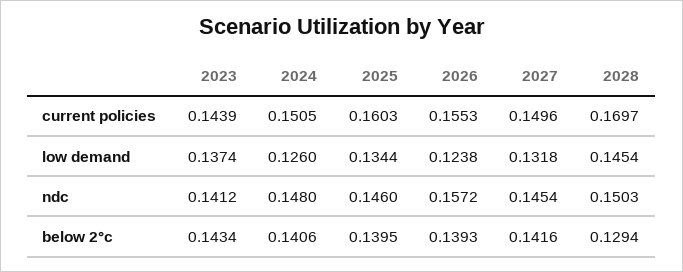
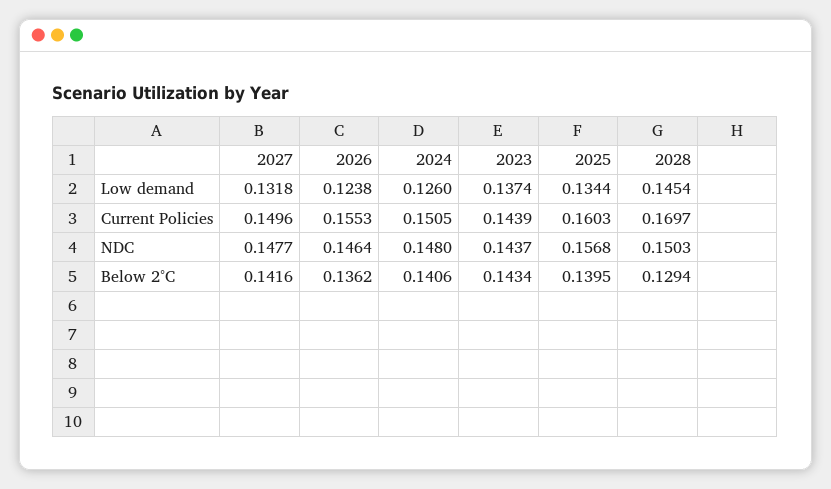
2023, ndc: 0.1412 -> 0.1437
2025, ndc: 0.146 -> 0.1568
2026, ndc: 0.1572 -> 0.1464
2027, ndc: 0.1454 -> 0.1477
2026, below 2°c: 0.1393 -> 0.1362

